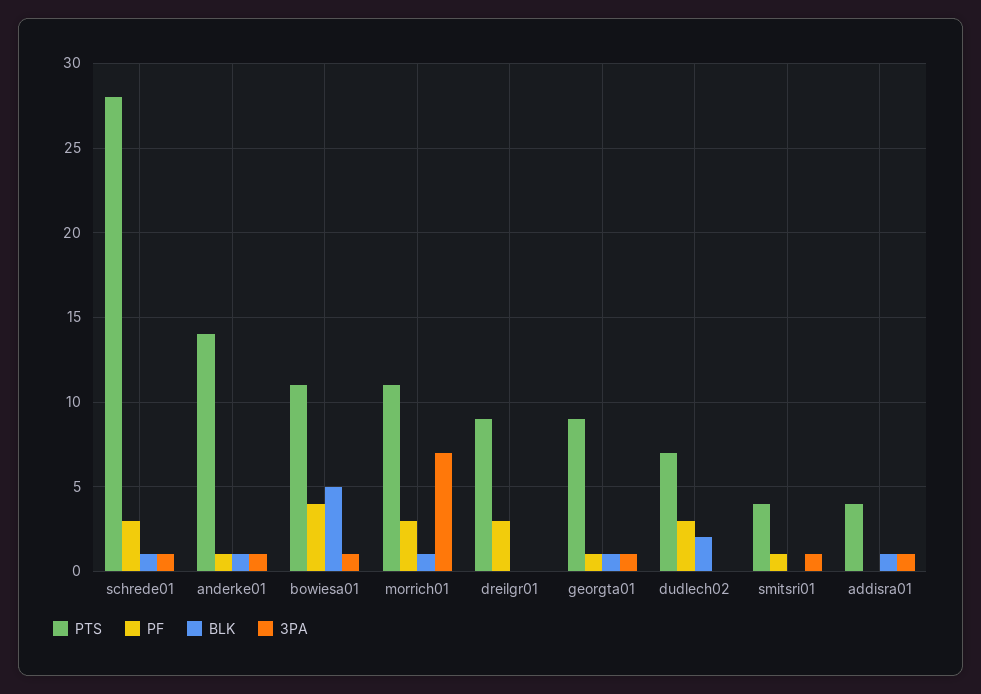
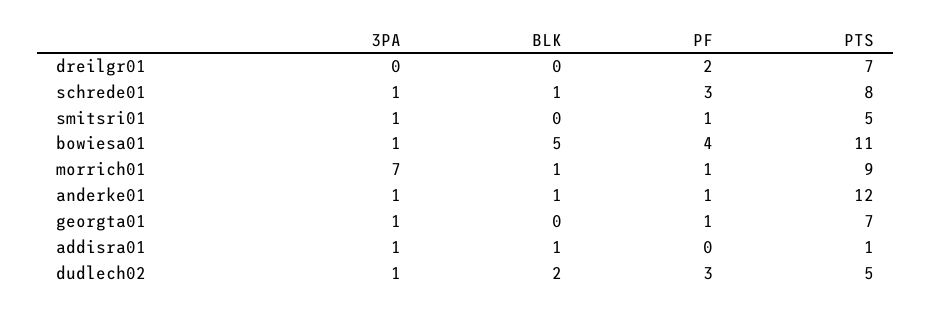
PTS, schrede01: 28 -> 8
PTS, anderke01: 14 -> 12
PTS, morrich01: 11 -> 9
PF, morrich01: 3 -> 1
PTS, dreilgr01: 9 -> 7
PF, dreilgr01: 3 -> 2
PTS, georgta01: 9 -> 7
BLK, georgta01: 1 -> 0
PTS, dudlech02: 7 -> 5
3PA, dudlech02: 0 -> 1
PTS, smitsri01: 4 -> 5
PTS, addisra01: 4 -> 1

